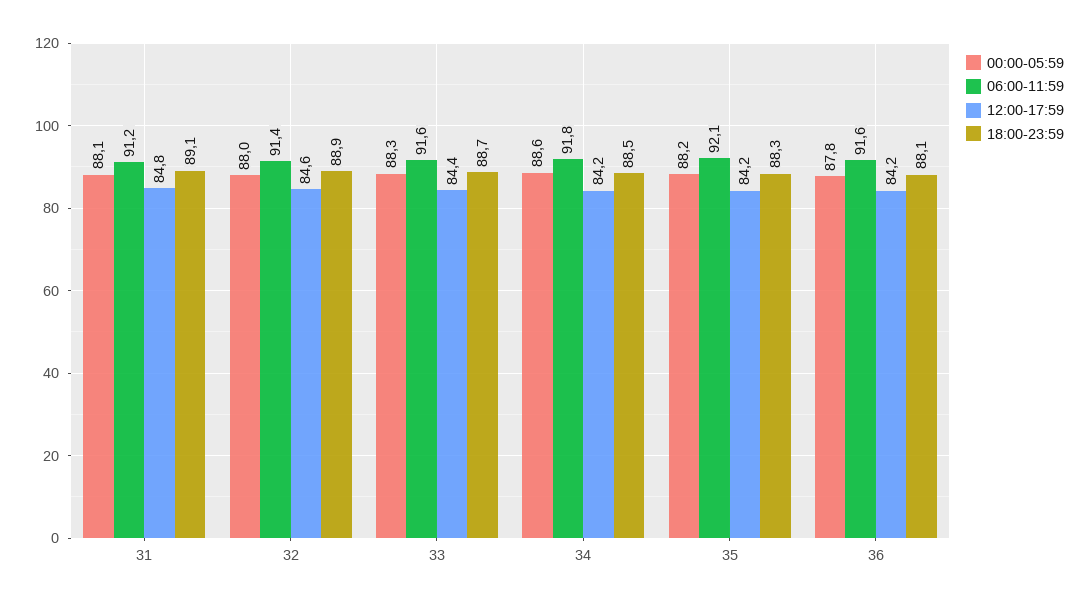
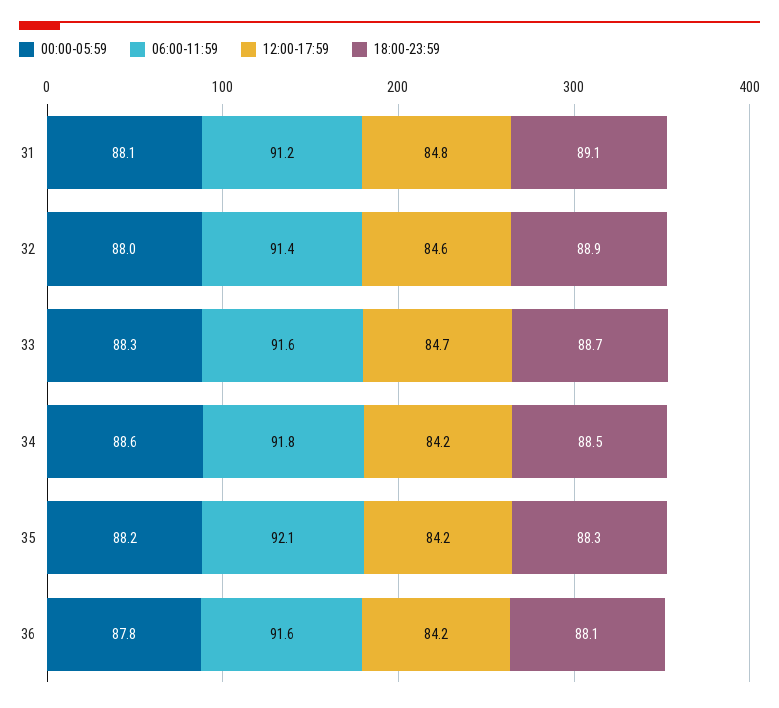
12:00-17:59, 33: 84.4 -> 84.7

